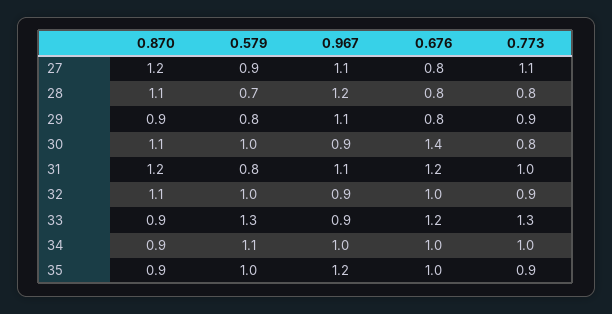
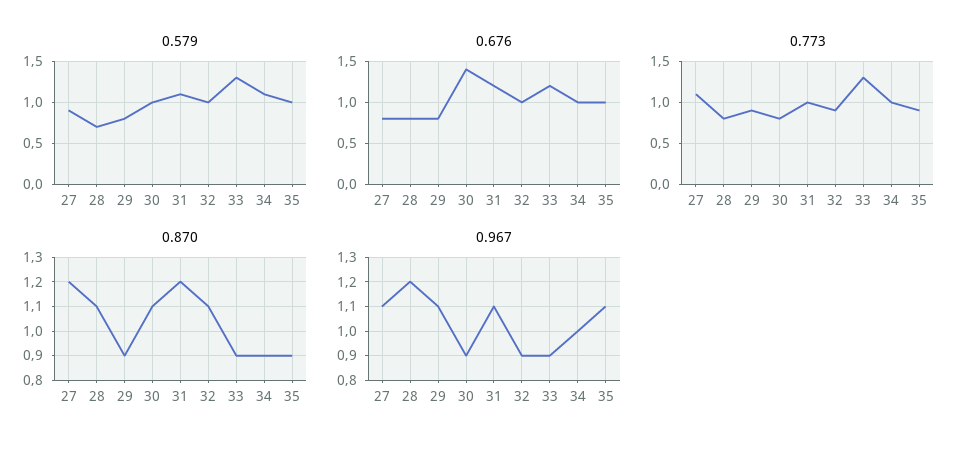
0.579, 31: 0.8 -> 1.1
0.967, 35: 1.2 -> 1.1

